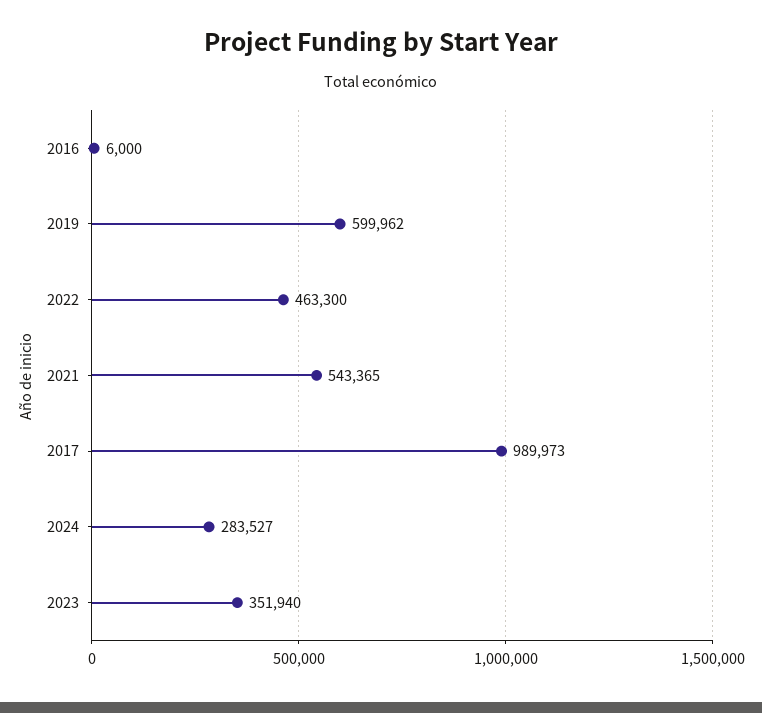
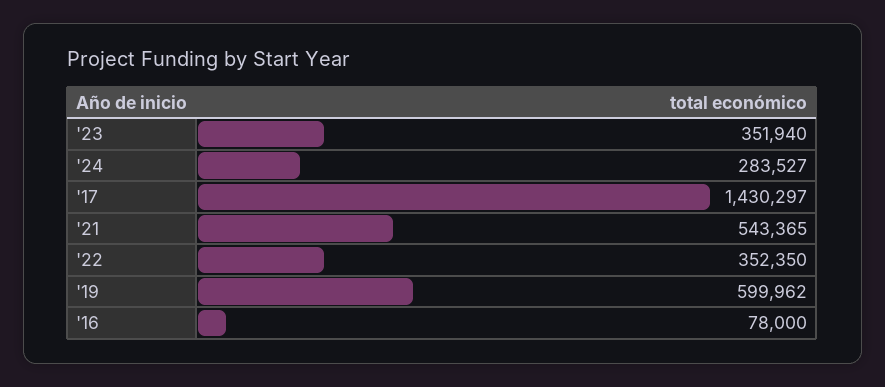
2016: 6000 -> 78000
2022: 463300 -> 352350
2017: 989973 -> 1430297

